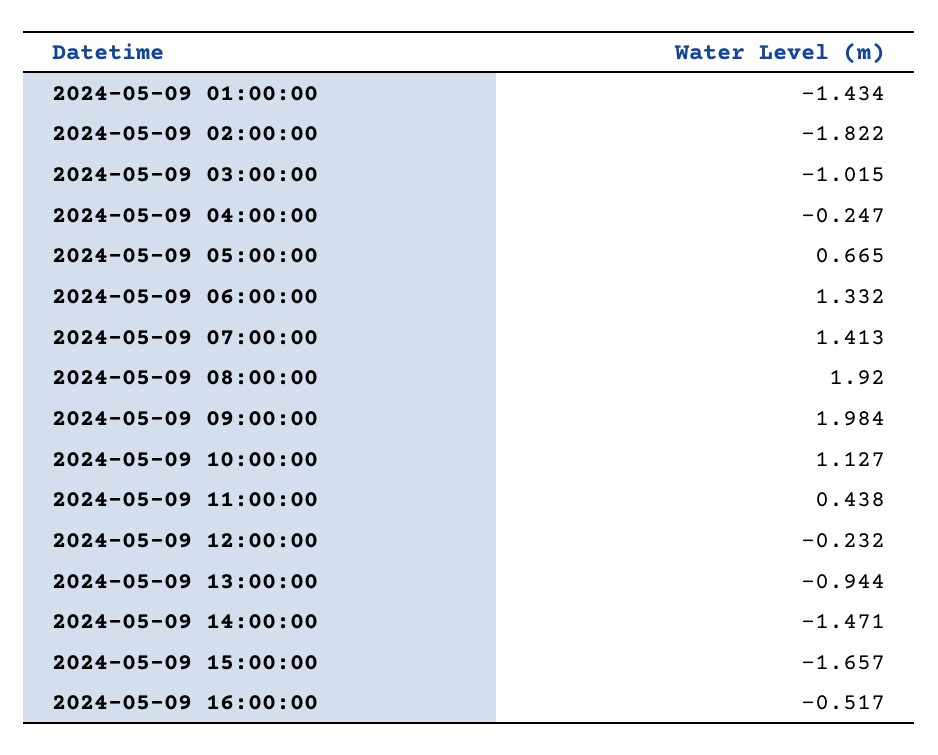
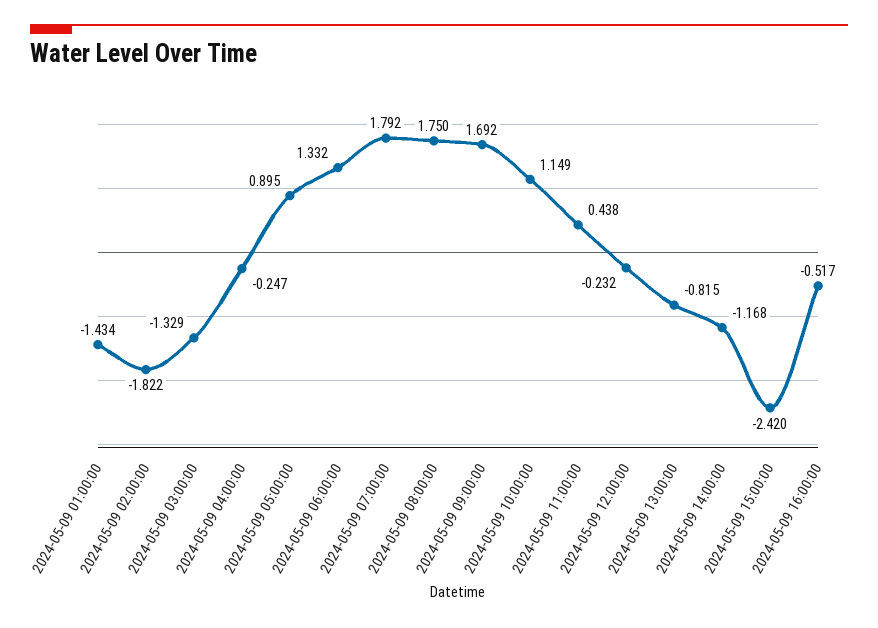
2024-05-09 03:00:00: -1.015 -> -1.329
2024-05-09 05:00:00: 0.665 -> 0.895
2024-05-09 07:00:00: 1.413 -> 1.792
2024-05-09 08:00:00: 1.92 -> 1.75
2024-05-09 09:00:00: 1.984 -> 1.692
2024-05-09 10:00:00: 1.127 -> 1.149
2024-05-09 13:00:00: -0.944 -> -0.815
2024-05-09 14:00:00: -1.471 -> -1.168
2024-05-09 15:00:00: -1.657 -> -2.42

